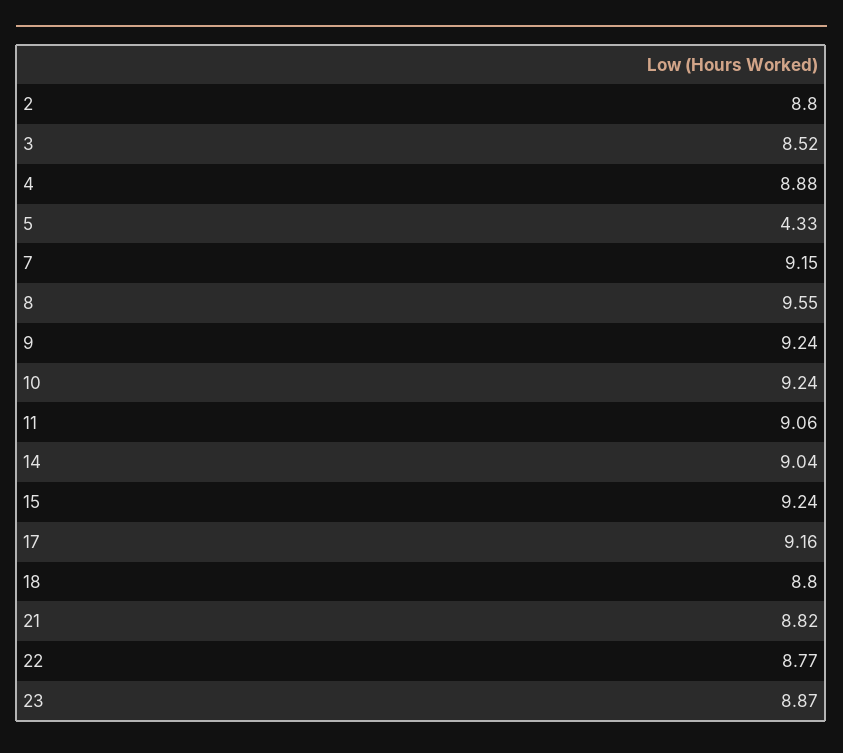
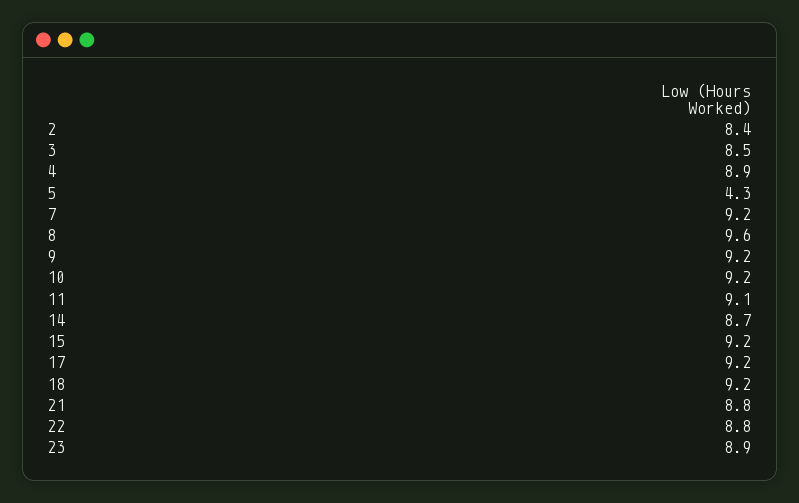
2: 8.8 -> 8.4
14: 9.04 -> 8.7
18: 8.8 -> 9.2

